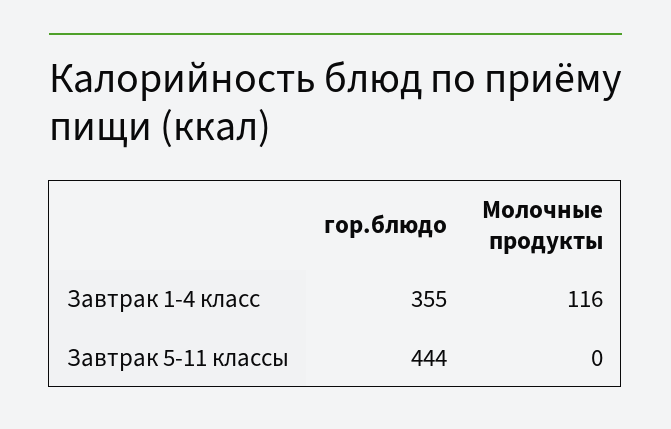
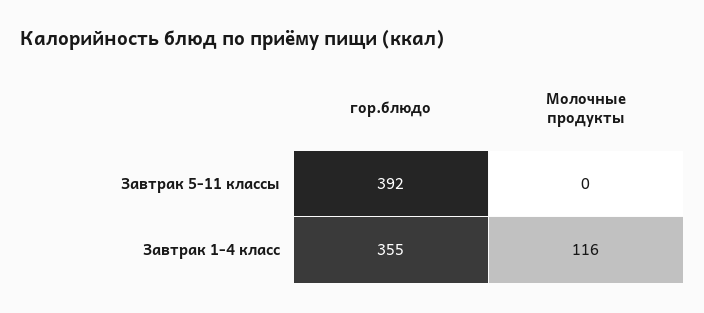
гор.блюдо, Завтрак 5-11 классы: 444 -> 392

